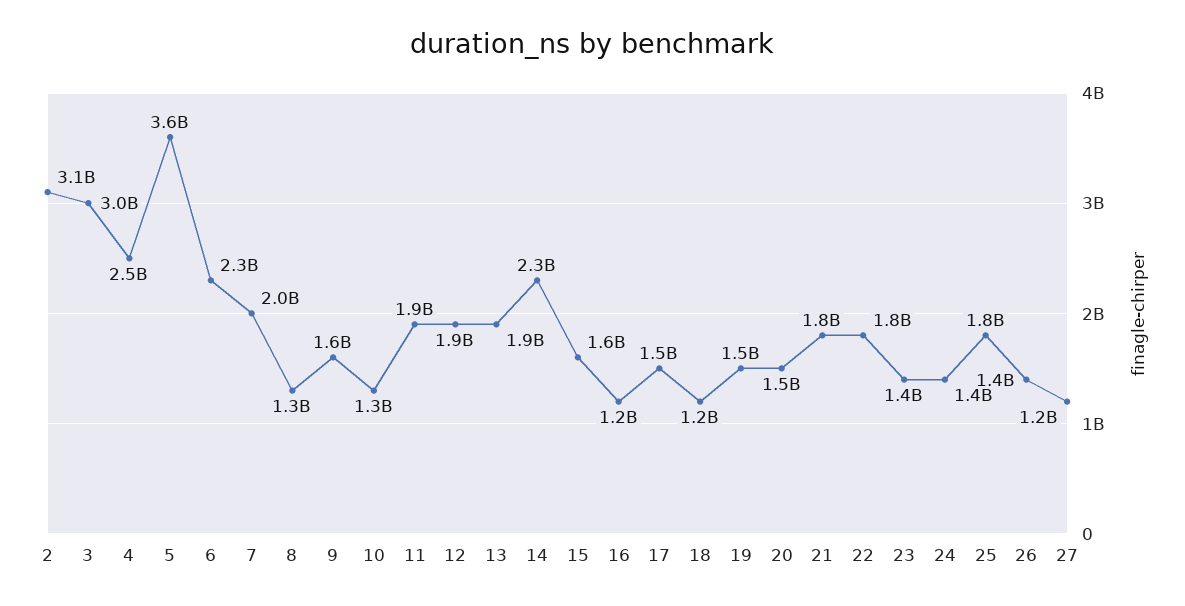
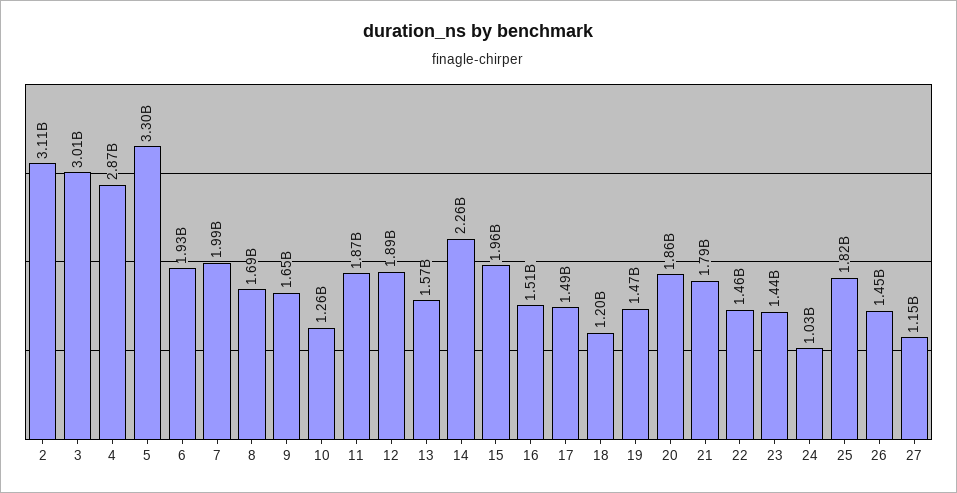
4: 2500000000 -> 2870000000
5: 3600000000 -> 3300000000
6: 2300000000 -> 1930000000
8: 1300000000 -> 1690000000
13: 1900000000 -> 1570000000
15: 1600000000 -> 1960000000
16: 1200000000 -> 1510000000
20: 1500000000 -> 1860000000
22: 1800000000 -> 1460000000
24: 1400000000 -> 1030000000

